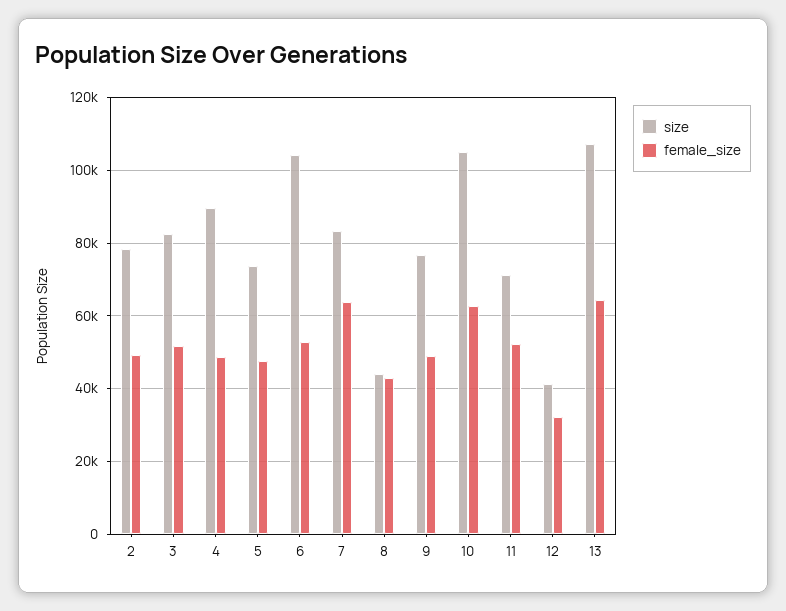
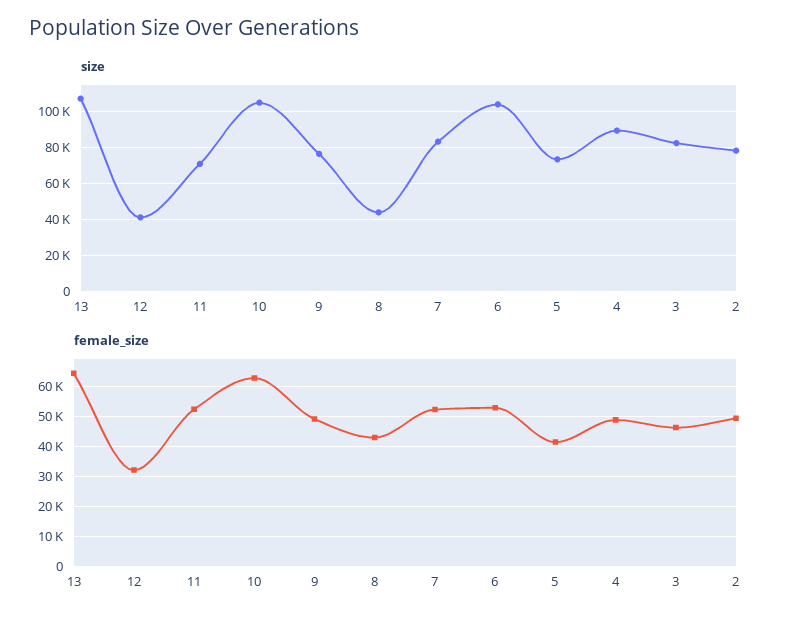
female_size, 3: 52000 -> 46000
female_size, 5: 48000 -> 42000
female_size, 7: 64000 -> 52000

